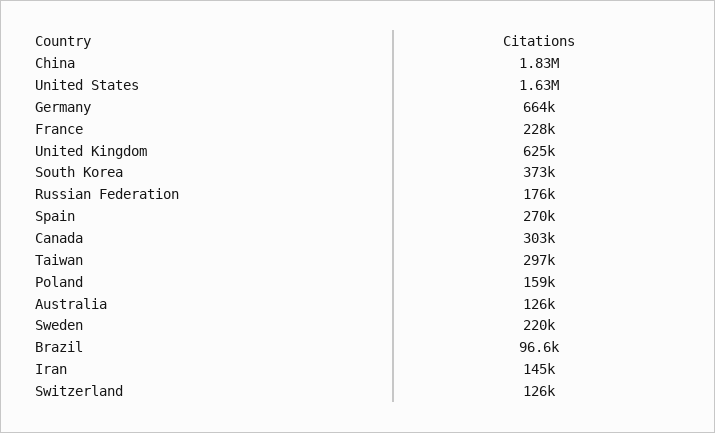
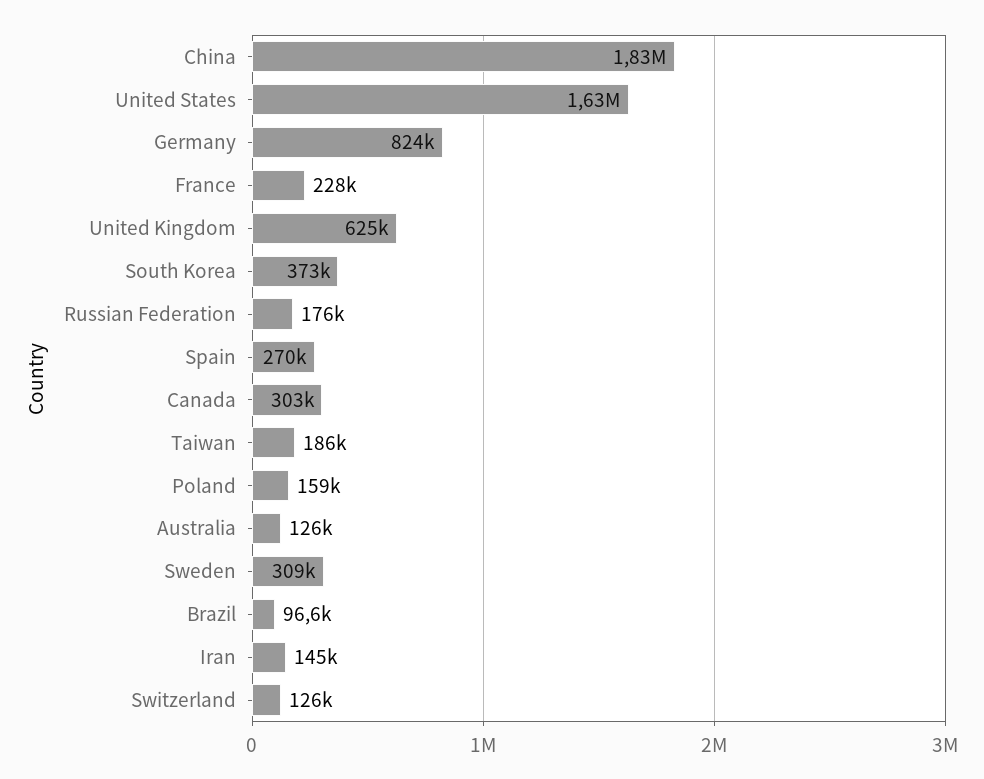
Germany: 664000 -> 824000
Taiwan: 297000 -> 186000
Sweden: 220000 -> 309000

